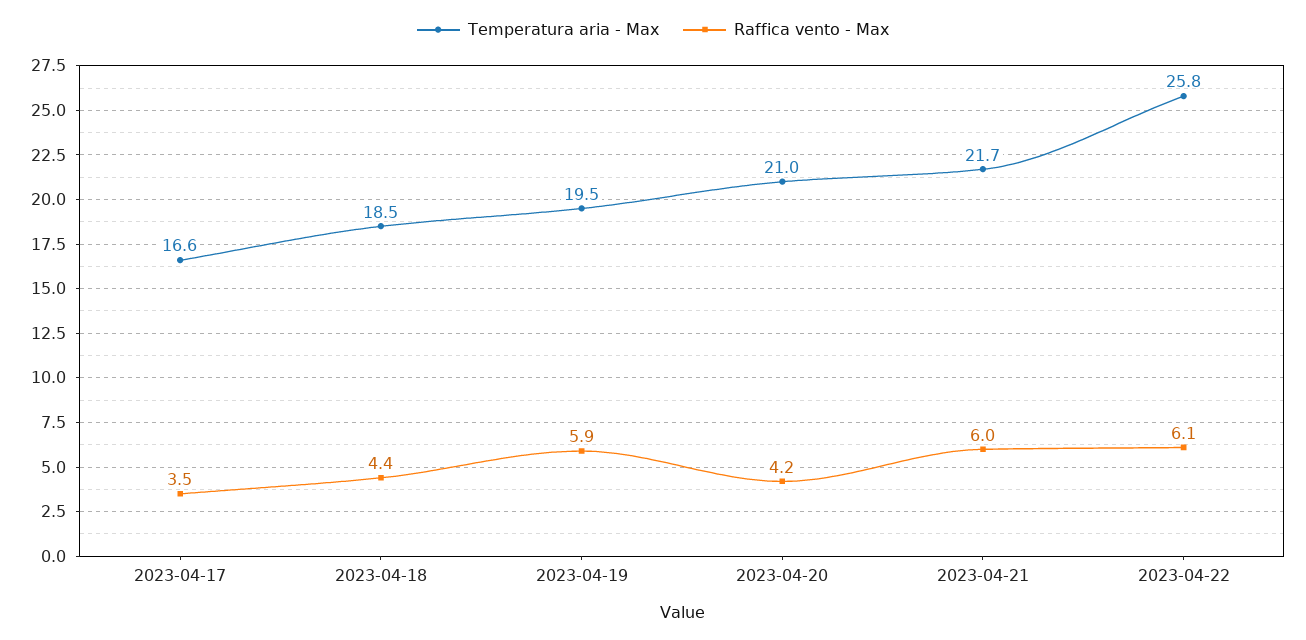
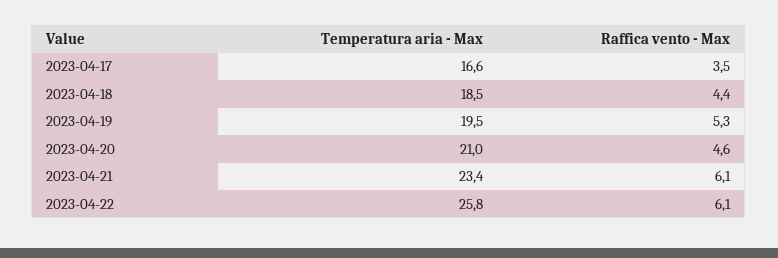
Raffica vento - Max, 2023-04-19: 5.9 -> 5.3
Raffica vento - Max, 2023-04-20: 4.2 -> 4.6
Temperatura aria - Max, 2023-04-21: 21.7 -> 23.4
Raffica vento - Max, 2023-04-21: 6 -> 6.1

